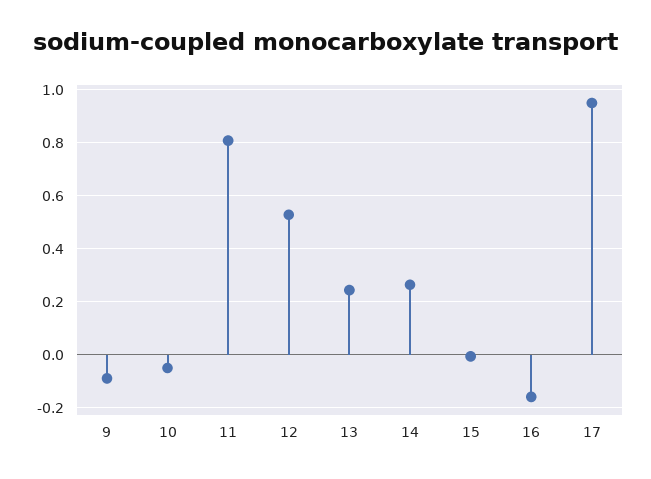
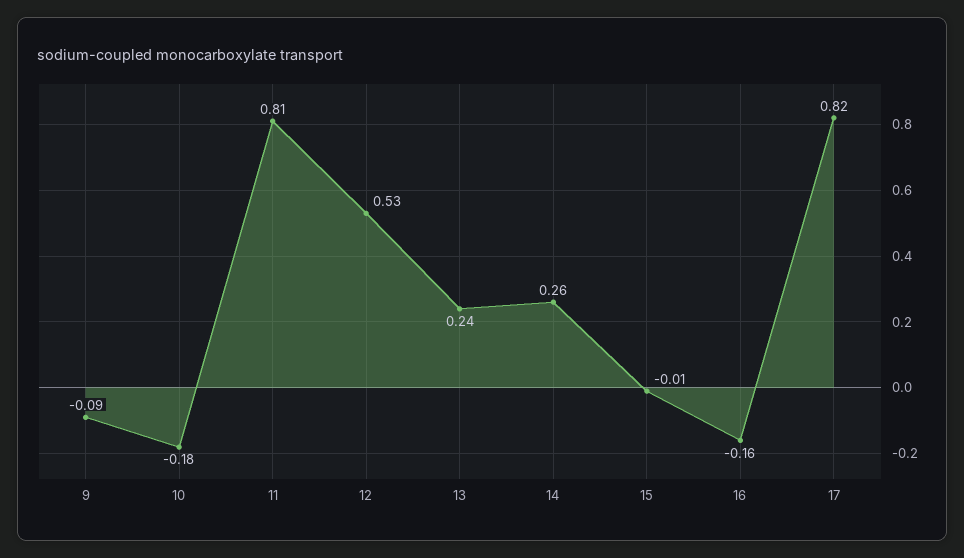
10: -0.05 -> -0.18
17: 0.95 -> 0.82

